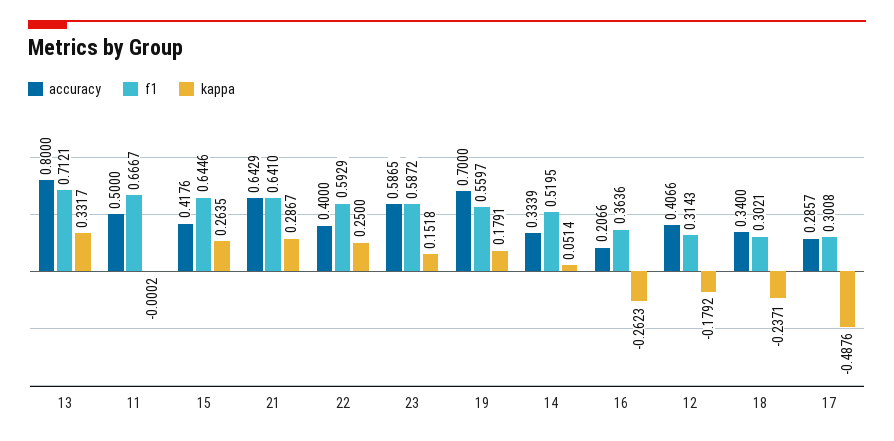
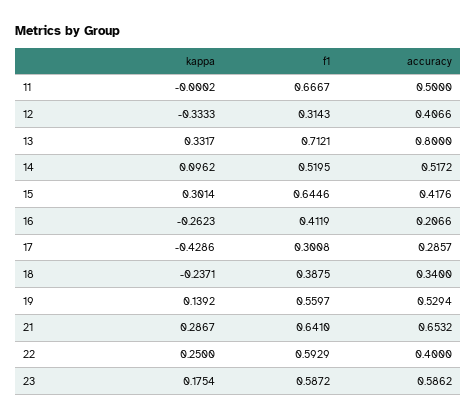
kappa, 15: 0.2635 -> 0.3014
accuracy, 21: 0.6429 -> 0.6532
accuracy, 23: 0.5865 -> 0.5862
kappa, 23: 0.1518 -> 0.1754
accuracy, 19: 0.7 -> 0.5294
kappa, 19: 0.1791 -> 0.1392
accuracy, 14: 0.3339 -> 0.5172
kappa, 14: 0.0514 -> 0.0962
f1, 16: 0.3636 -> 0.4119
kappa, 12: -0.1792 -> -0.3333
f1, 18: 0.3021 -> 0.3875
kappa, 17: -0.4876 -> -0.4286

